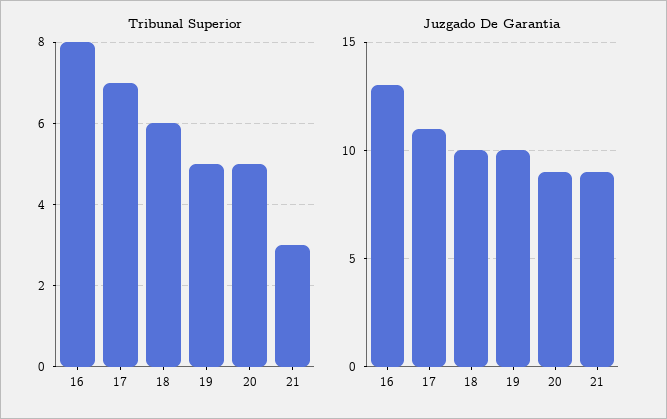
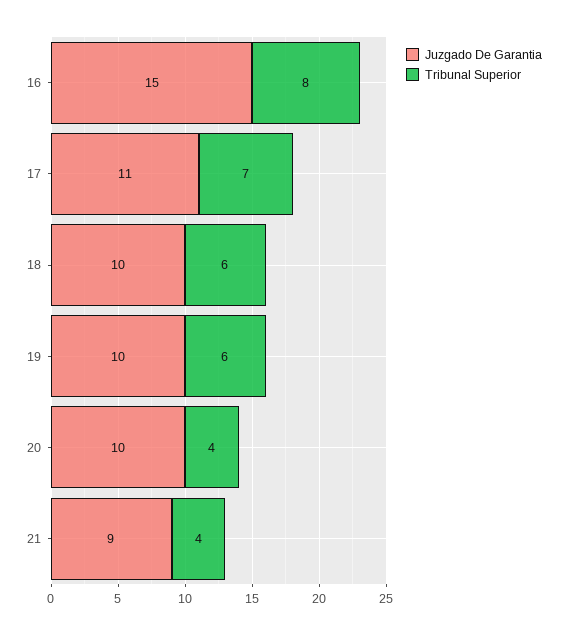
Tribunal Superior, 19: 5 -> 6
Tribunal Superior, 20: 5 -> 4
Tribunal Superior, 21: 3 -> 4
Juzgado De Garantia, 16: 13 -> 15
Juzgado De Garantia, 20: 9 -> 10

